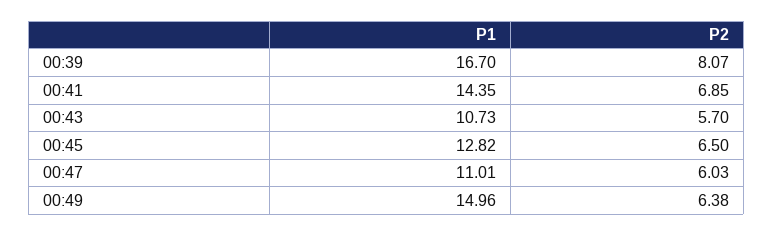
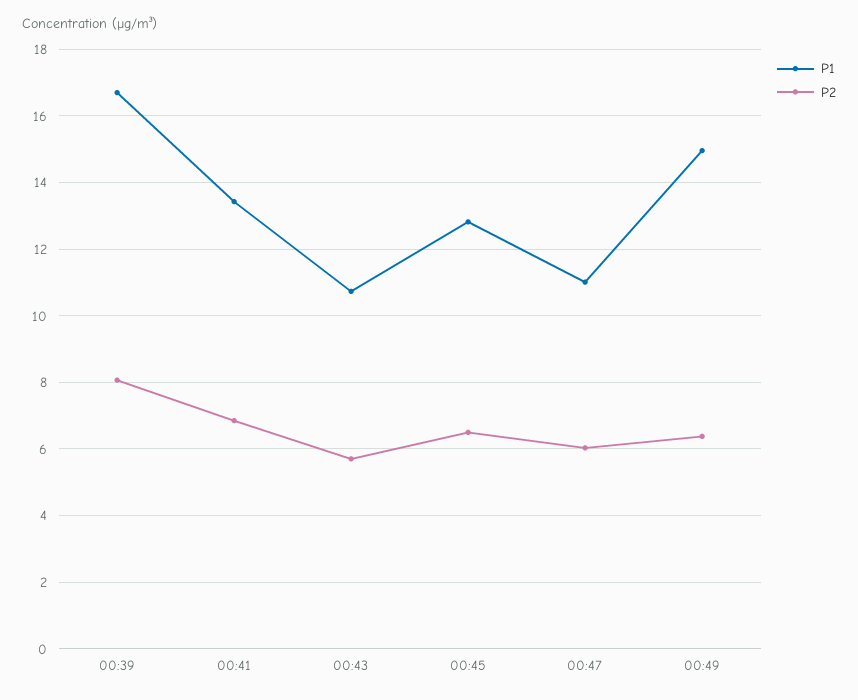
P1, 00:41: 14.35 -> 13.4

